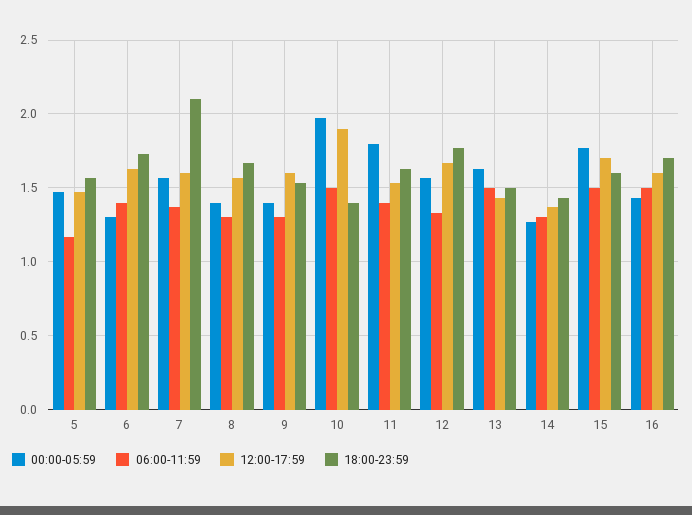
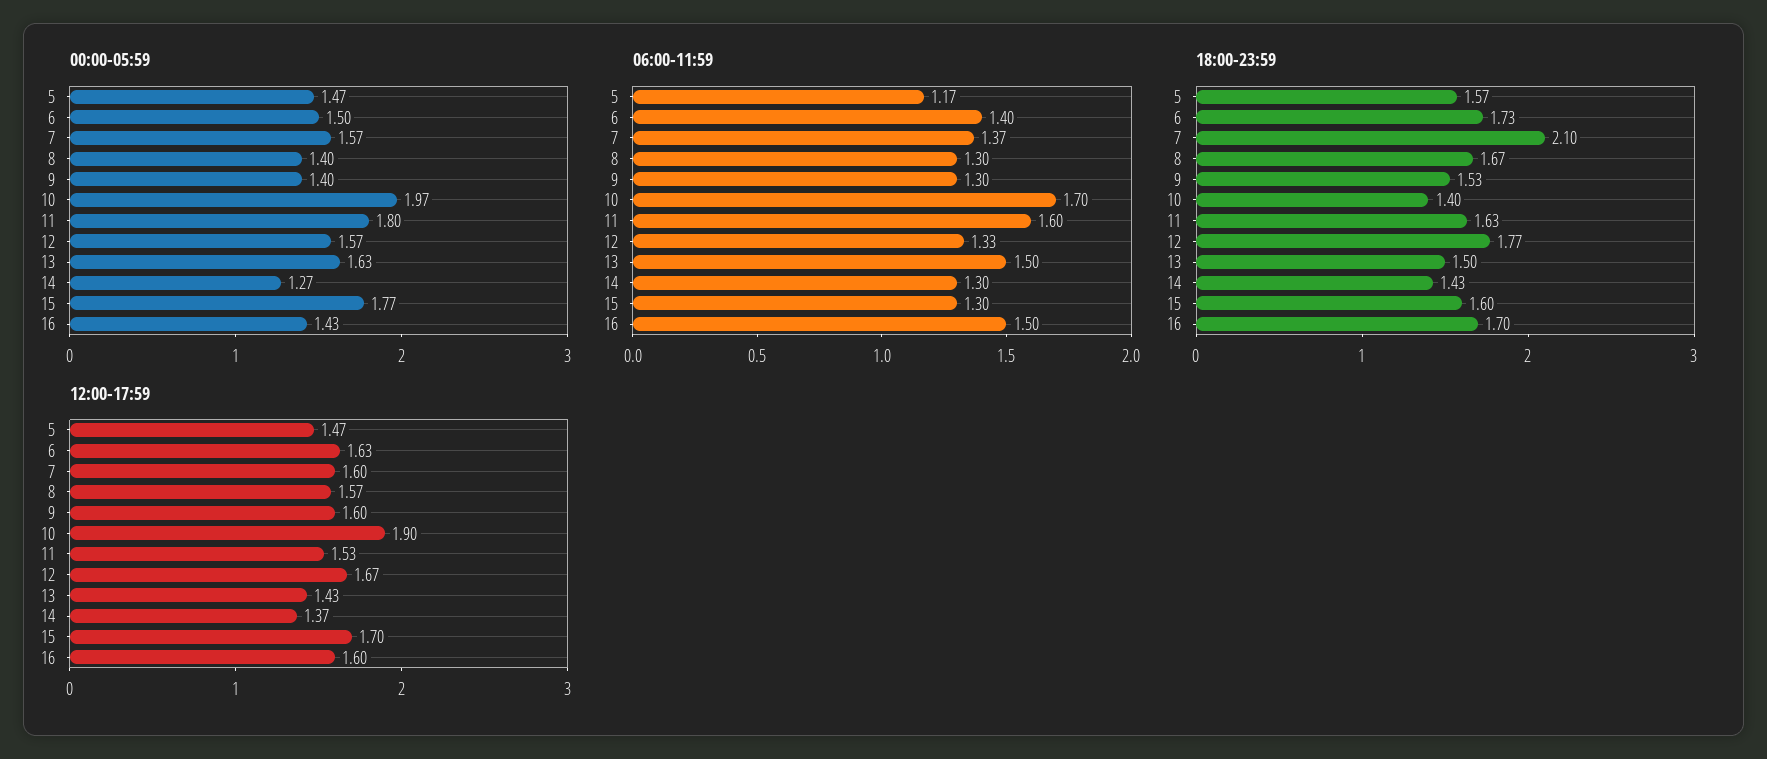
00:00-05:59, 6: 1.3 -> 1.5
06:00-11:59, 10: 1.5 -> 1.7
06:00-11:59, 11: 1.4 -> 1.6
06:00-11:59, 15: 1.5 -> 1.3

